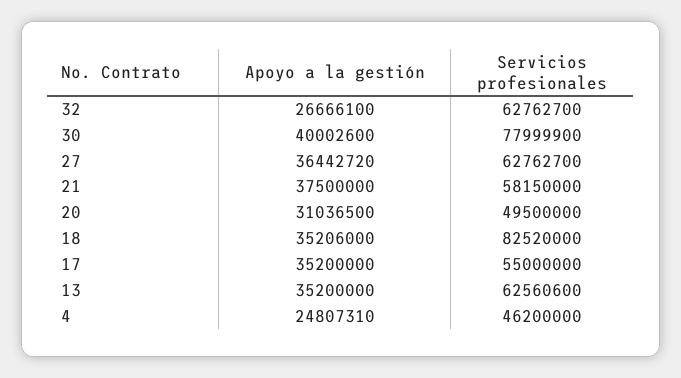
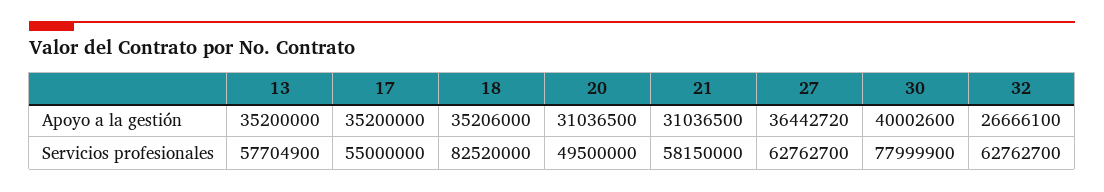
Apoyo a la gestión, 21: 37500000 -> 31036500
Servicios profesionales, 13: 62560600 -> 57704900
Apoyo a la gestión, 4: 24807310 -> none
Servicios profesionales, 4: 46200000 -> none

